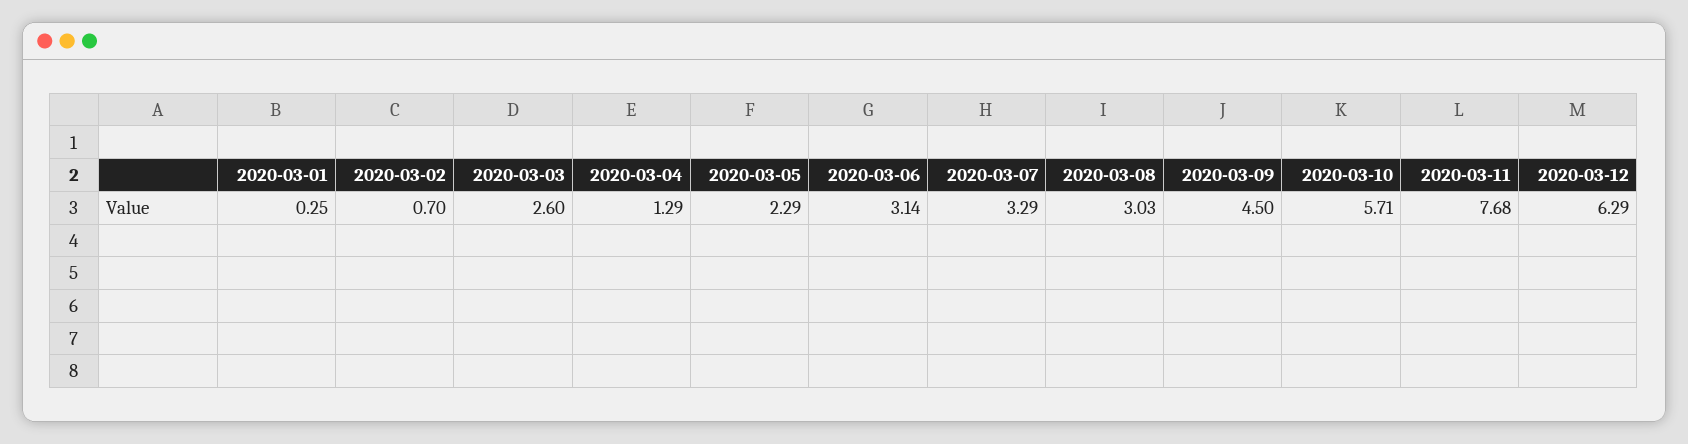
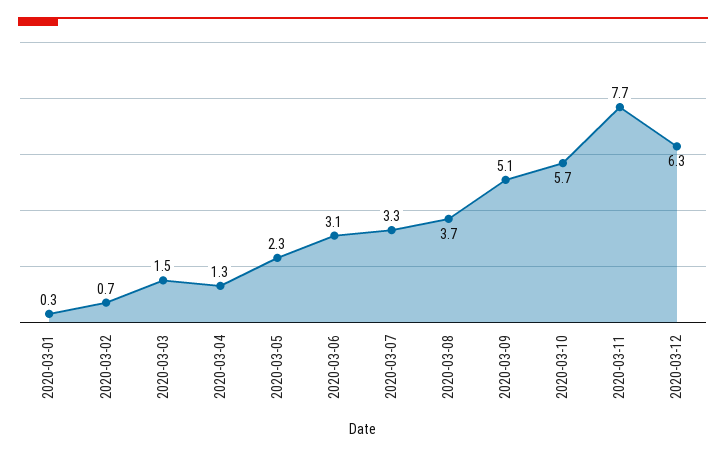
2020-03-03: 2.6 -> 1.5
2020-03-08: 3.03 -> 3.7
2020-03-09: 4.5 -> 5.1

